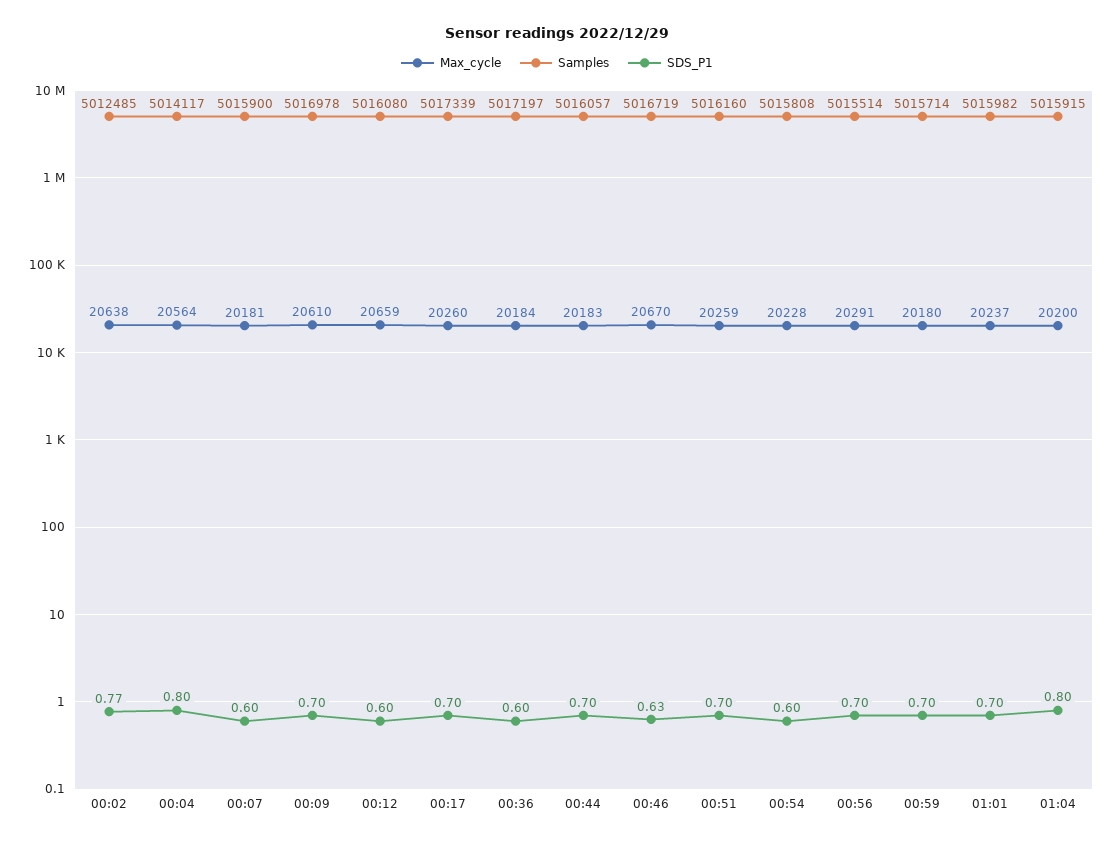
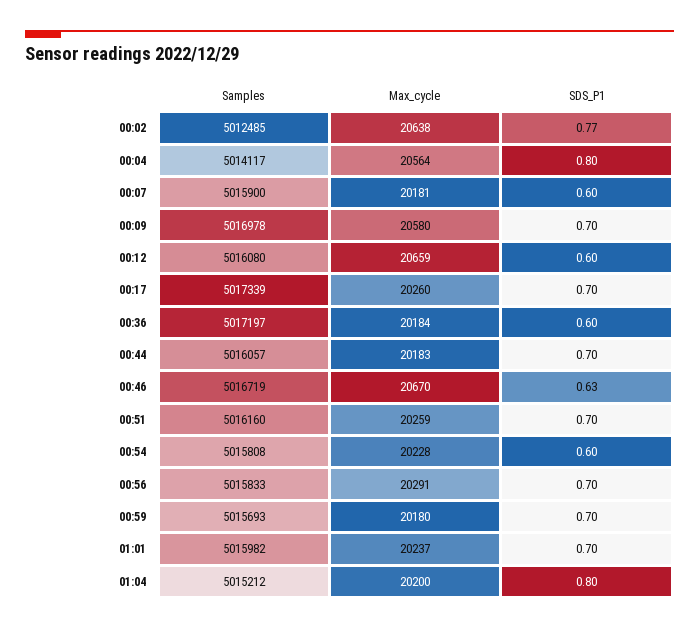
Max_cycle, 00:09: 20610 -> 20580
Samples, 00:56: 5015514 -> 5015833
Samples, 00:59: 5015714 -> 5015693
Samples, 01:04: 5015915 -> 5015212

